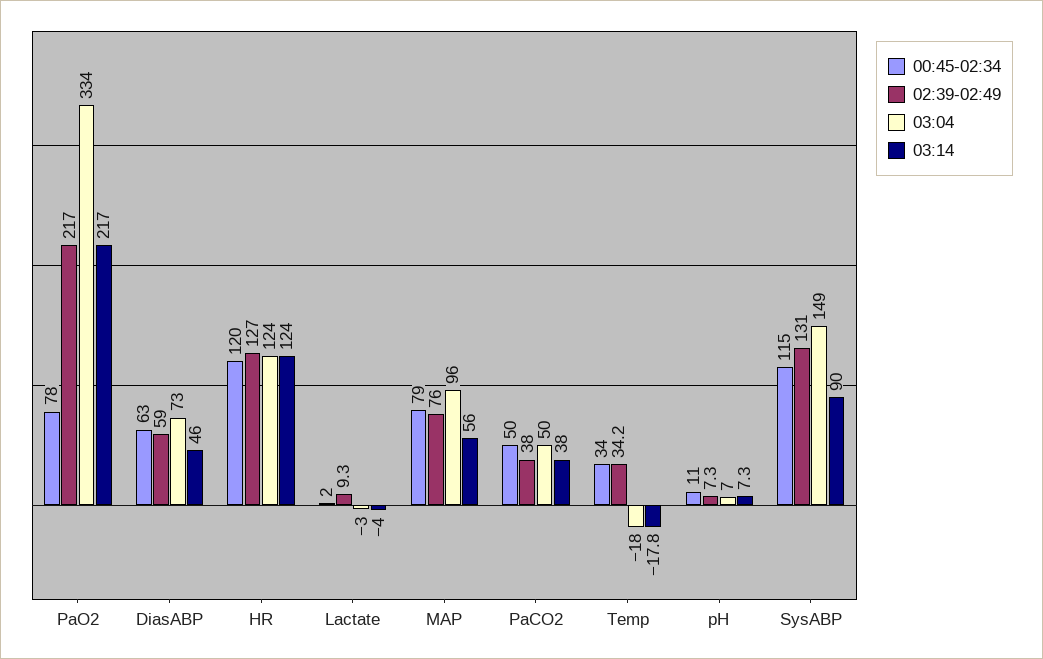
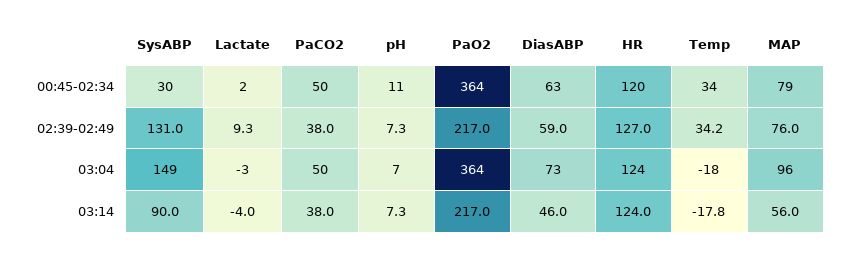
00:45-02:34, PaO2: 78 -> 364
03:04, PaO2: 334 -> 364
00:45-02:34, SysABP: 115 -> 30

